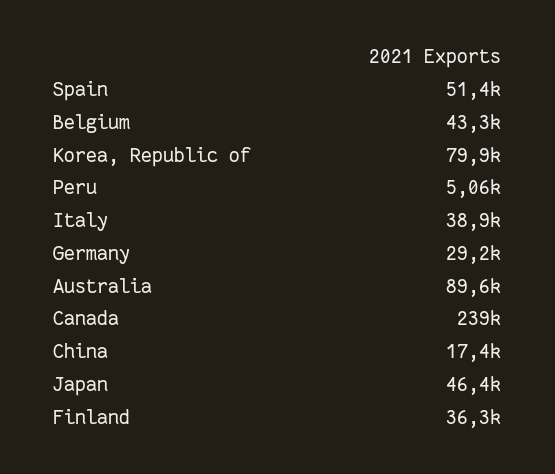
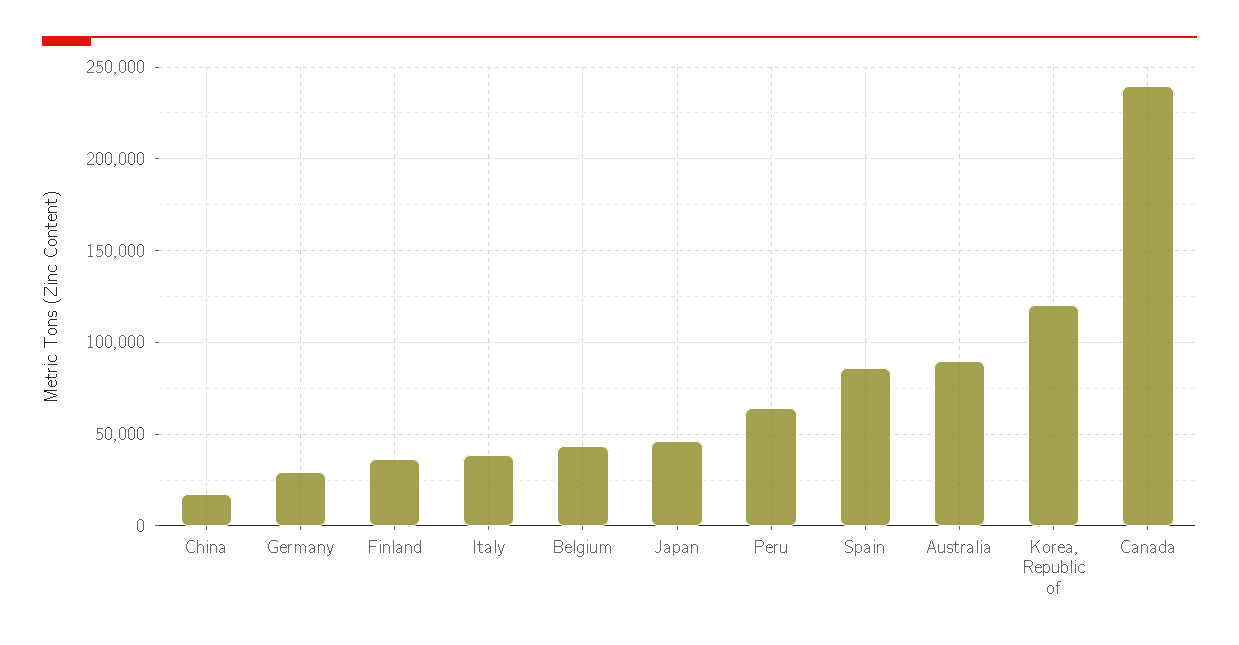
Spain: 51400 -> 85000
Korea, Republic of: 79900 -> 120000
Peru: 5060 -> 65000

